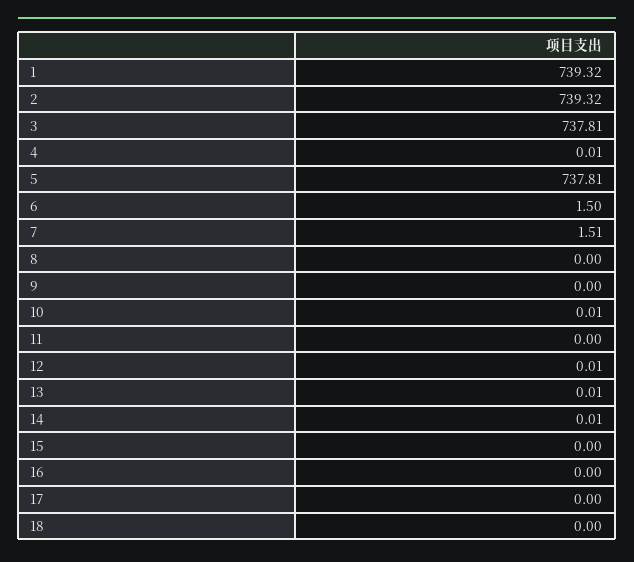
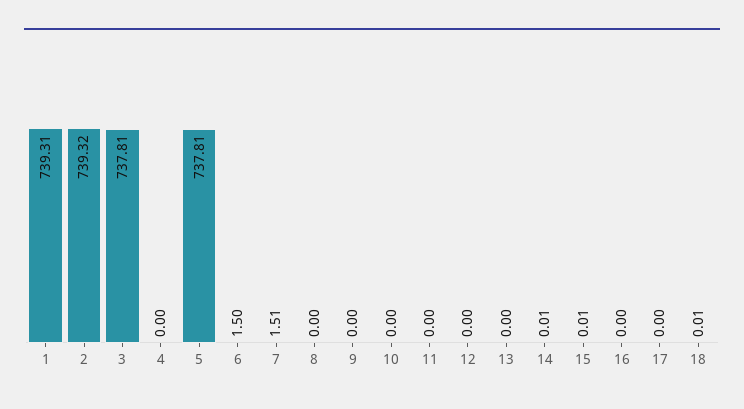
1: 739.32 -> 739.31
4: 0.01 -> 0
10: 0.01 -> 0
12: 0.01 -> 0
13: 0.01 -> 0
15: 0 -> 0.01
18: 0 -> 0.01

